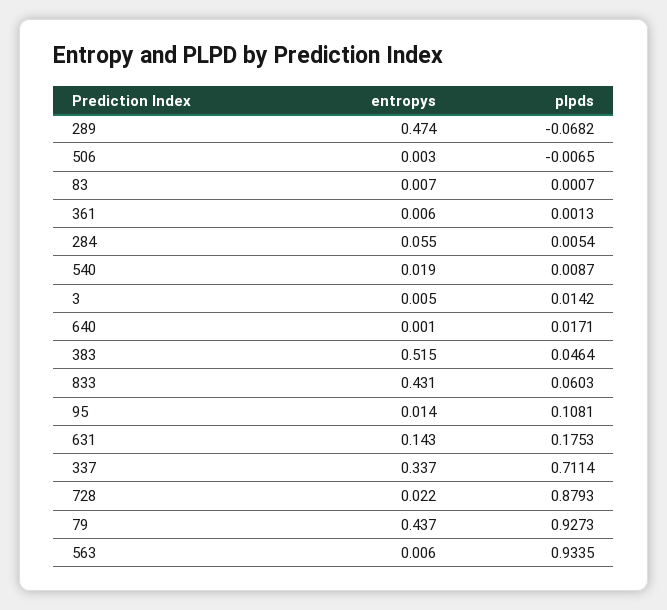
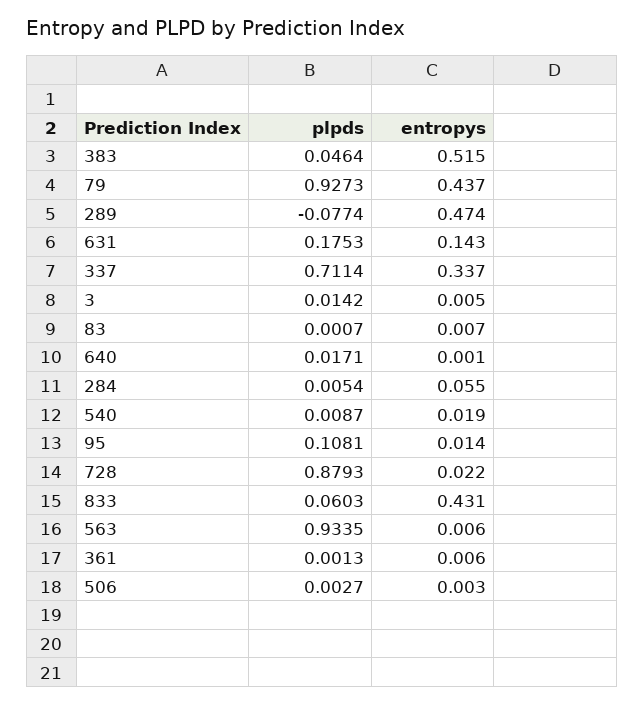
plpds, 289: -0.0682 -> -0.0774
plpds, 506: -0.0065 -> 0.0027

